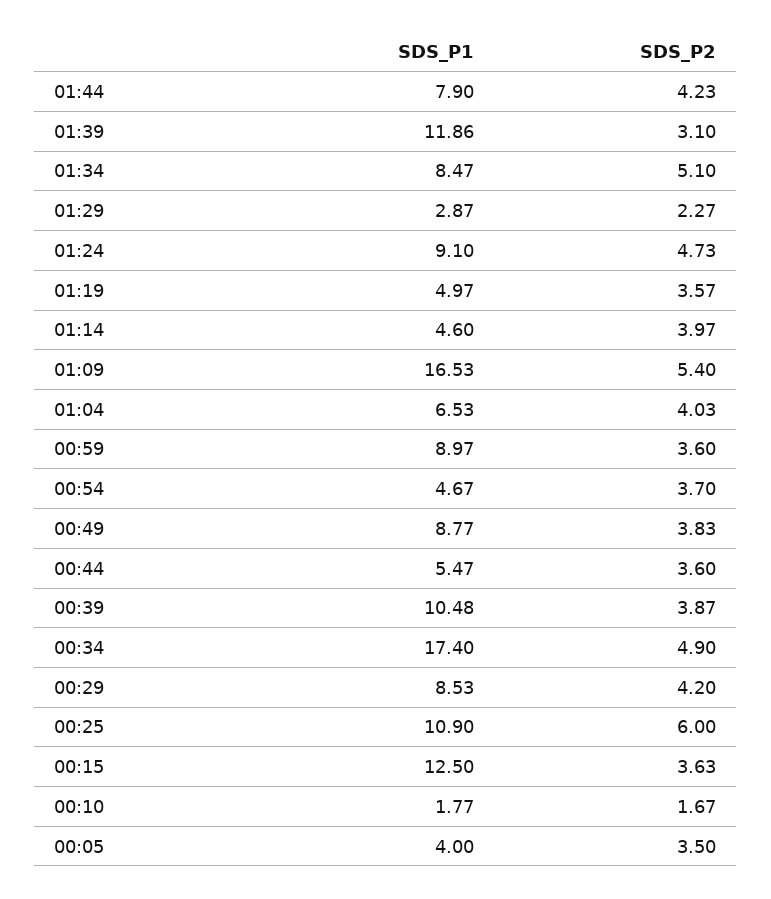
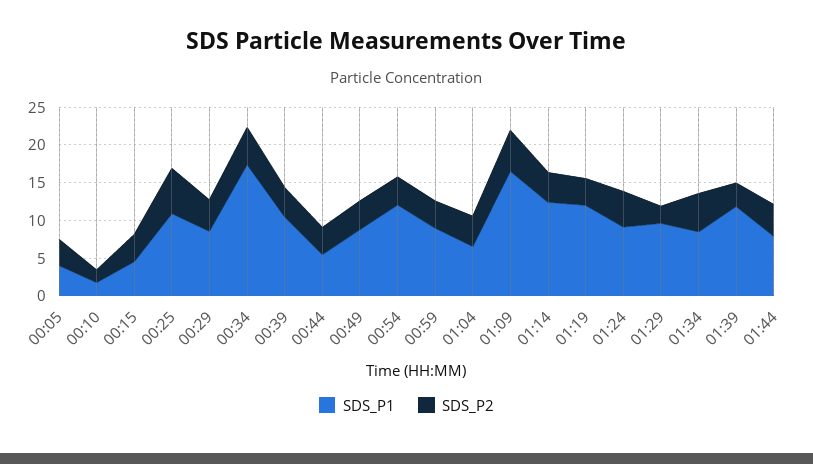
SDS_P1, 01:29: 2.87 -> 10
SDS_P1, 01:19: 4.97 -> 12.5
SDS_P1, 01:14: 4.6 -> 12.5
SDS_P1, 00:54: 4.67 -> 12.5
SDS_P1, 00:15: 12.5 -> 5

